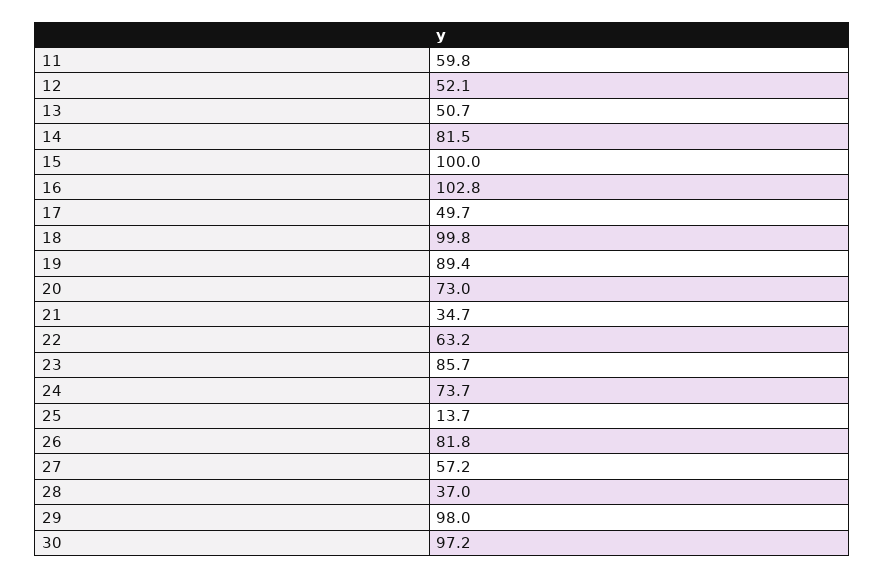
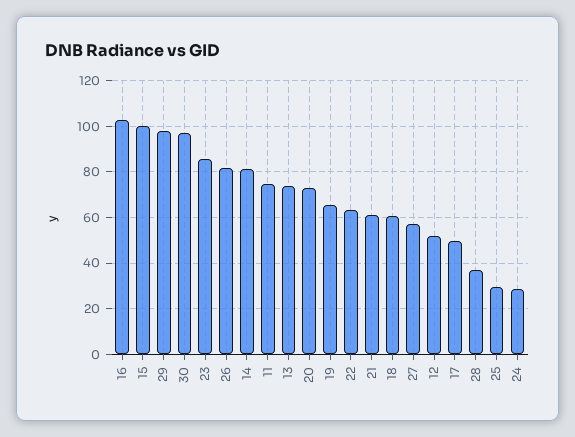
11: 59.8 -> 75
13: 50.7 -> 75
18: 99.8 -> 60
19: 89.4 -> 65
21: 34.7 -> 60
24: 73.7 -> 30
25: 13.7 -> 30

